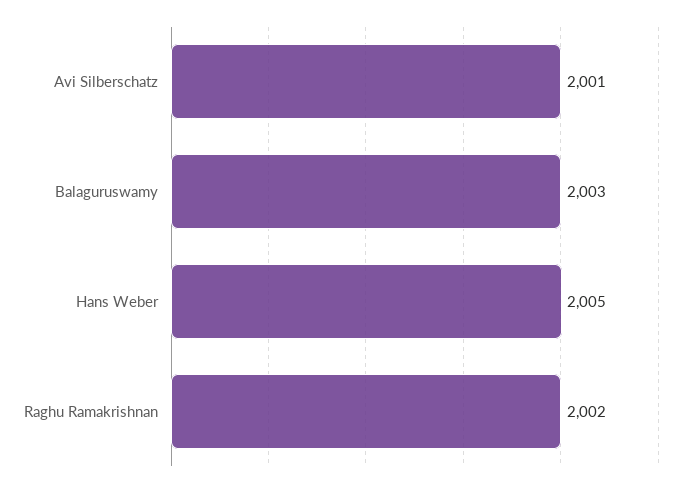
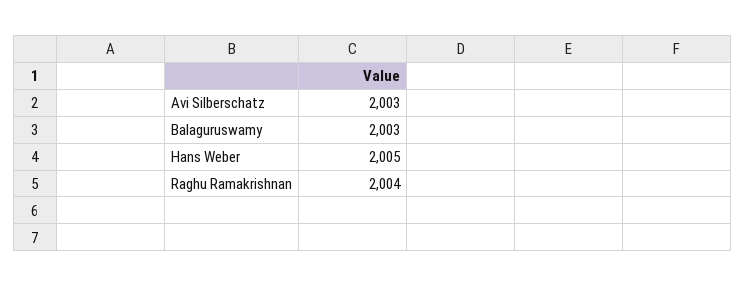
Avi Silberschatz: 2001 -> 2003
Raghu Ramakrishnan: 2002 -> 2004

